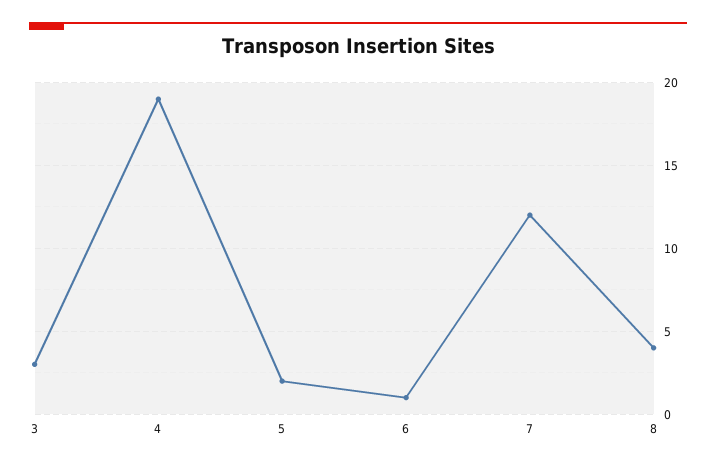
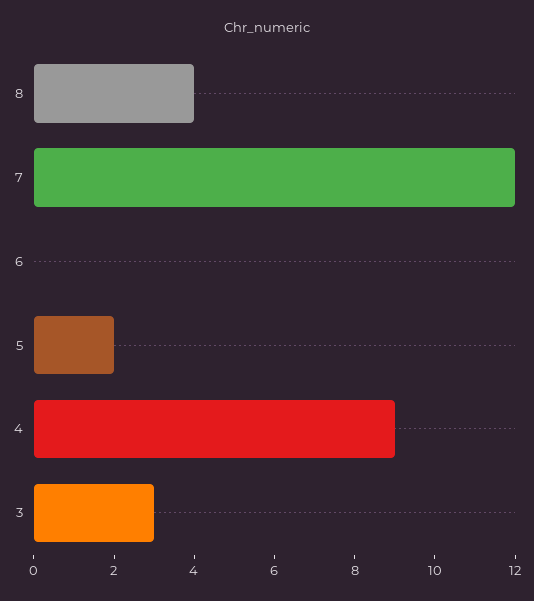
4: 19 -> 9
6: 1 -> 0

